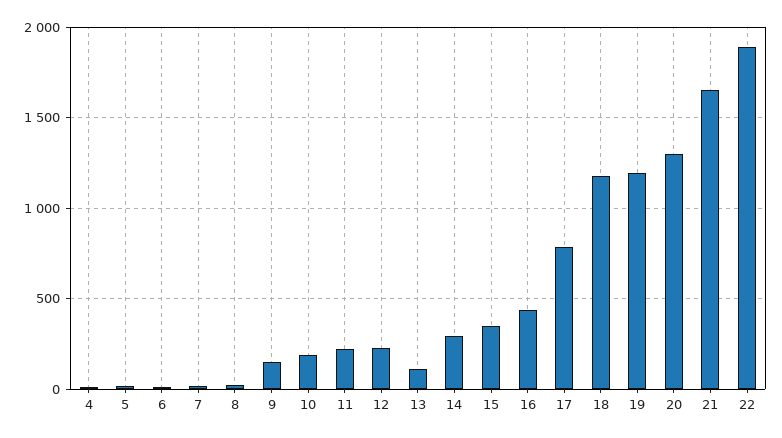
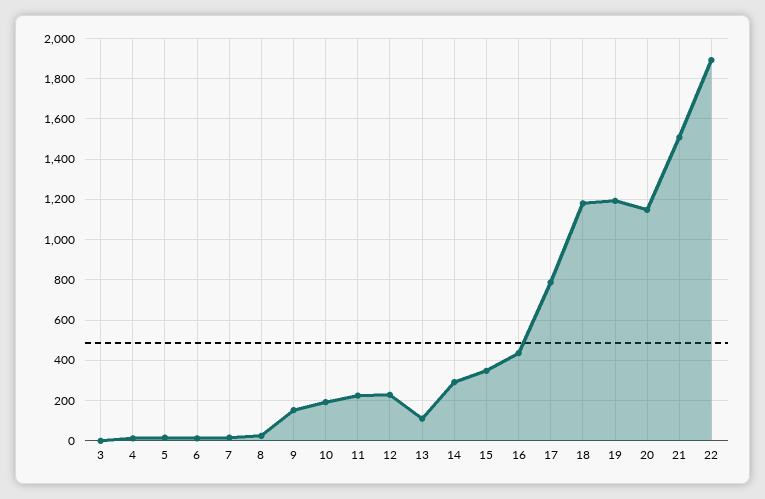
20: 1300 -> 1150
21: 1650 -> 1500
3: none -> 0

